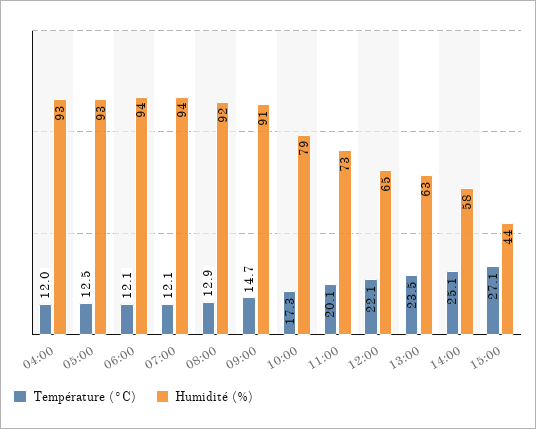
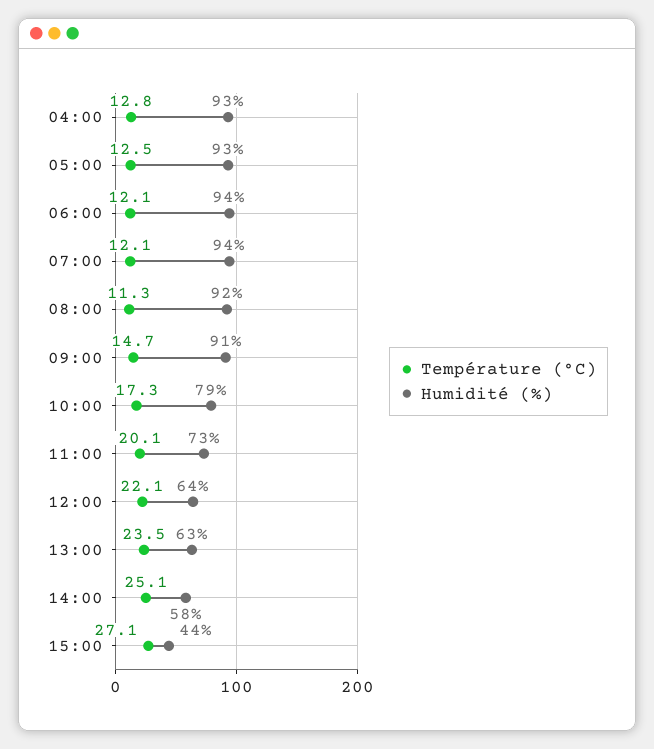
Température (°C), 04:00: 12 -> 12.8
Température (°C), 08:00: 12.9 -> 11.3
Humidité (%), 12:00: 65 -> 64

